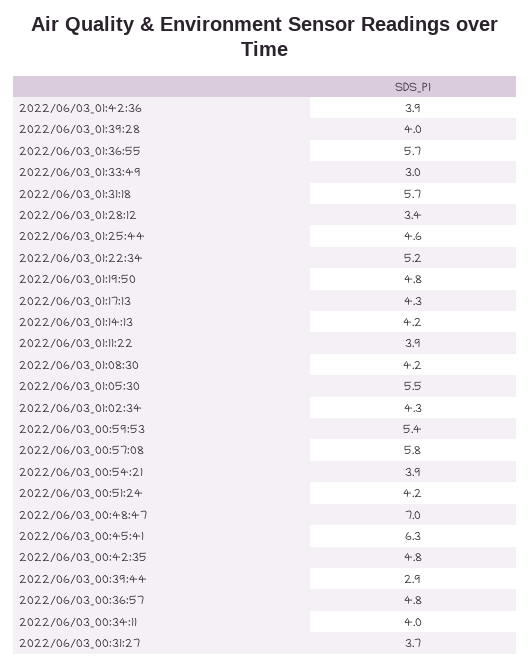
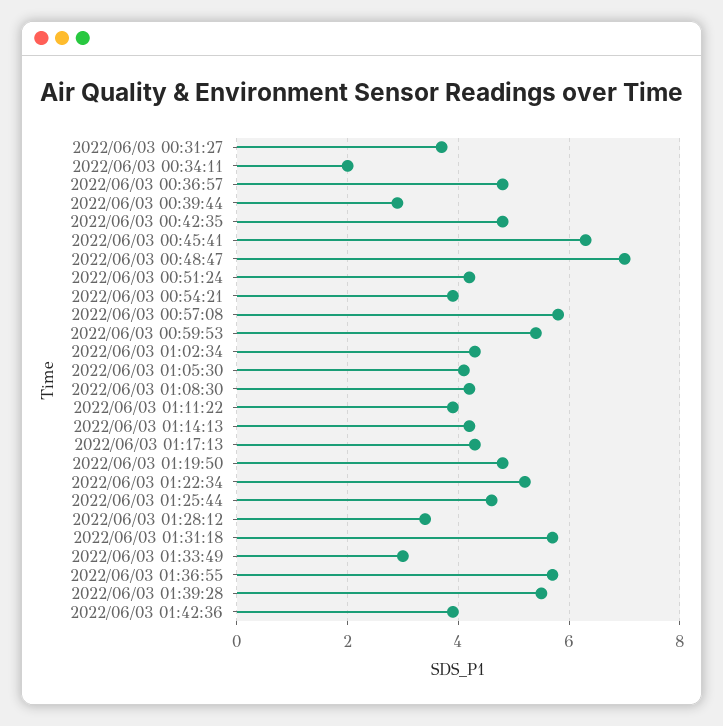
2022/06/03_01:39:28: 4 -> 5.5
2022/06/03_01:05:30: 5.5 -> 4
2022/06/03_00:34:11: 4 -> 2

